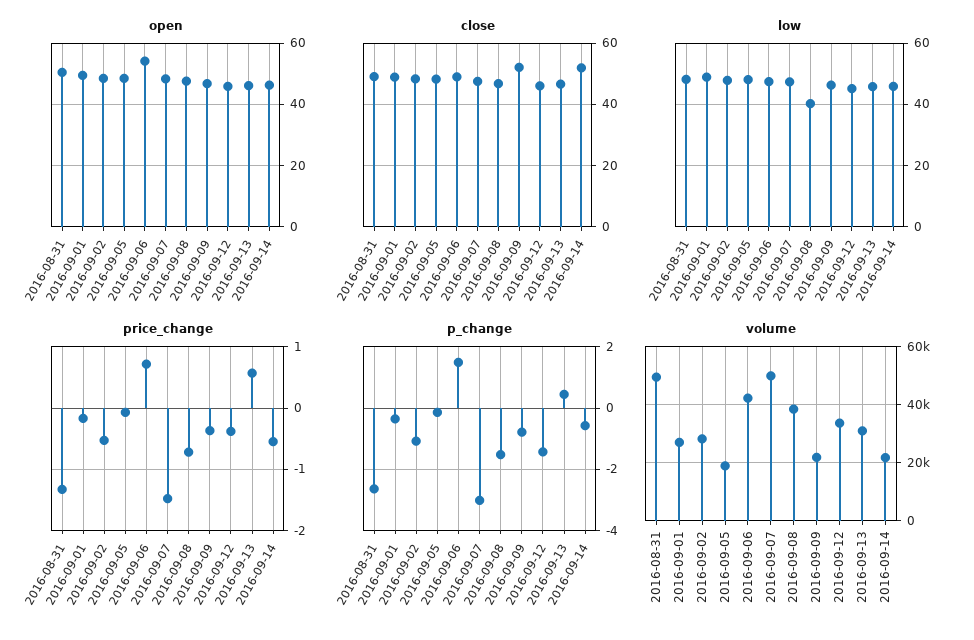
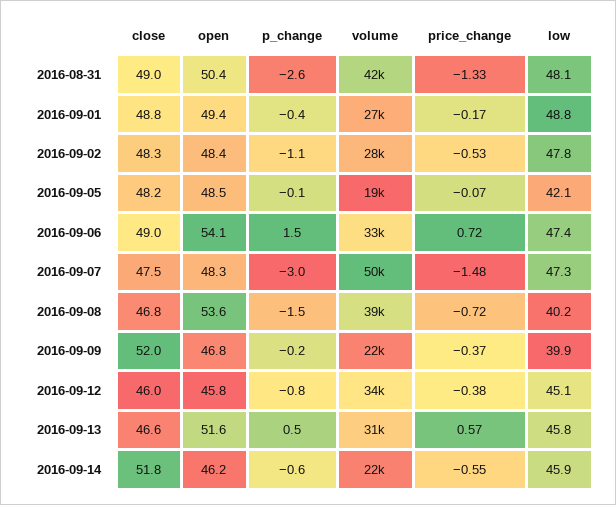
open, 2016-09-08: 48 -> 53.6
open, 2016-09-13: 46 -> 51.6
low, 2016-09-05: 48 -> 42.1
low, 2016-09-09: 46 -> 39.9
p_change, 2016-09-09: -0.8 -> -0.2
p_change, 2016-09-12: -1.4 -> -0.8
volume, 2016-08-31: 50000 -> 42000
volume, 2016-09-06: 42500 -> 33000

